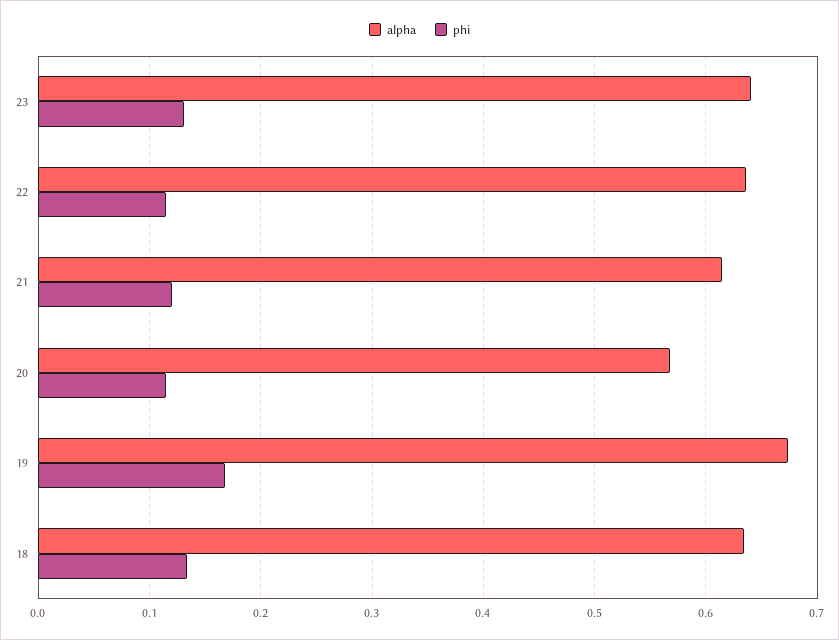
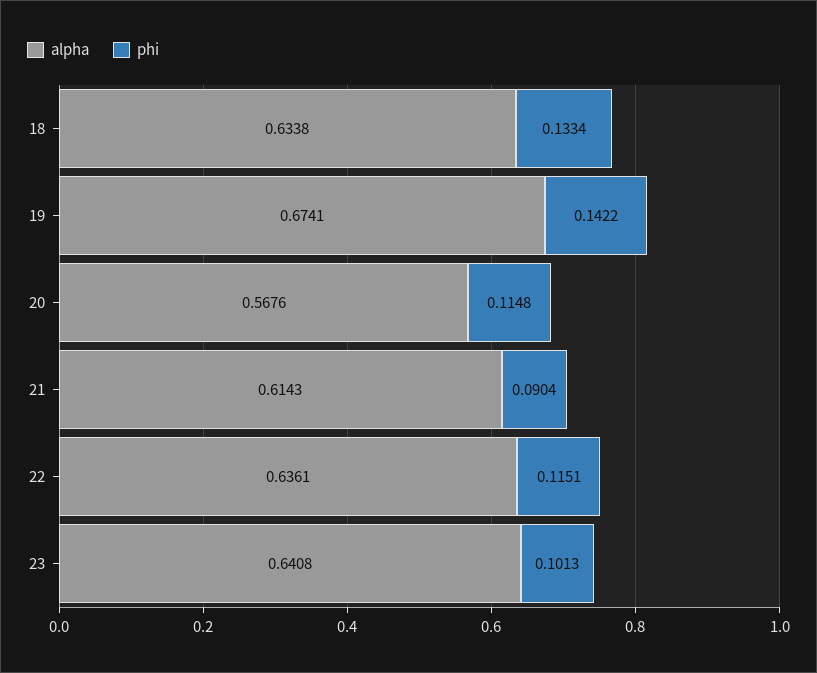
phi, 23: 0.13 -> 0.1013
phi, 21: 0.12 -> 0.0904
phi, 19: 0.17 -> 0.1422

